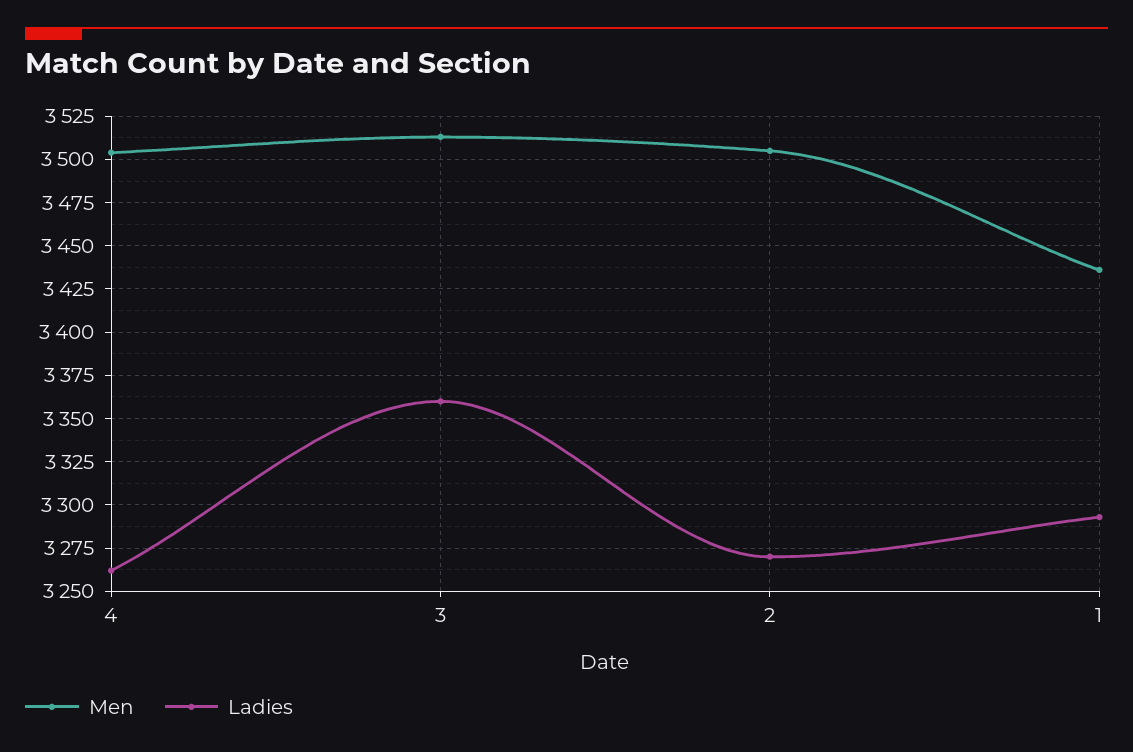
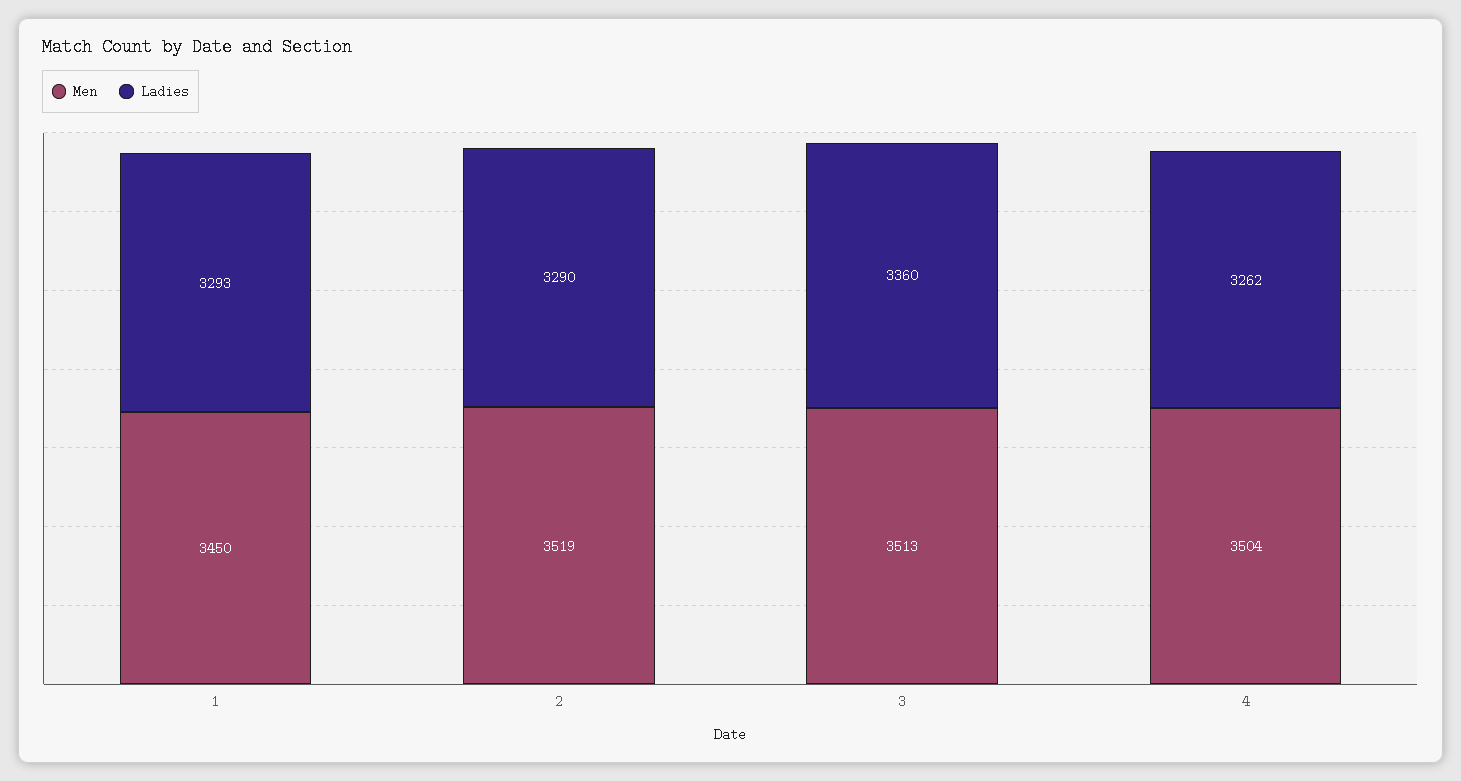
Men, 2: 3505 -> 3519
Ladies, 2: 3270 -> 3290
Men, 1: 3435 -> 3450

